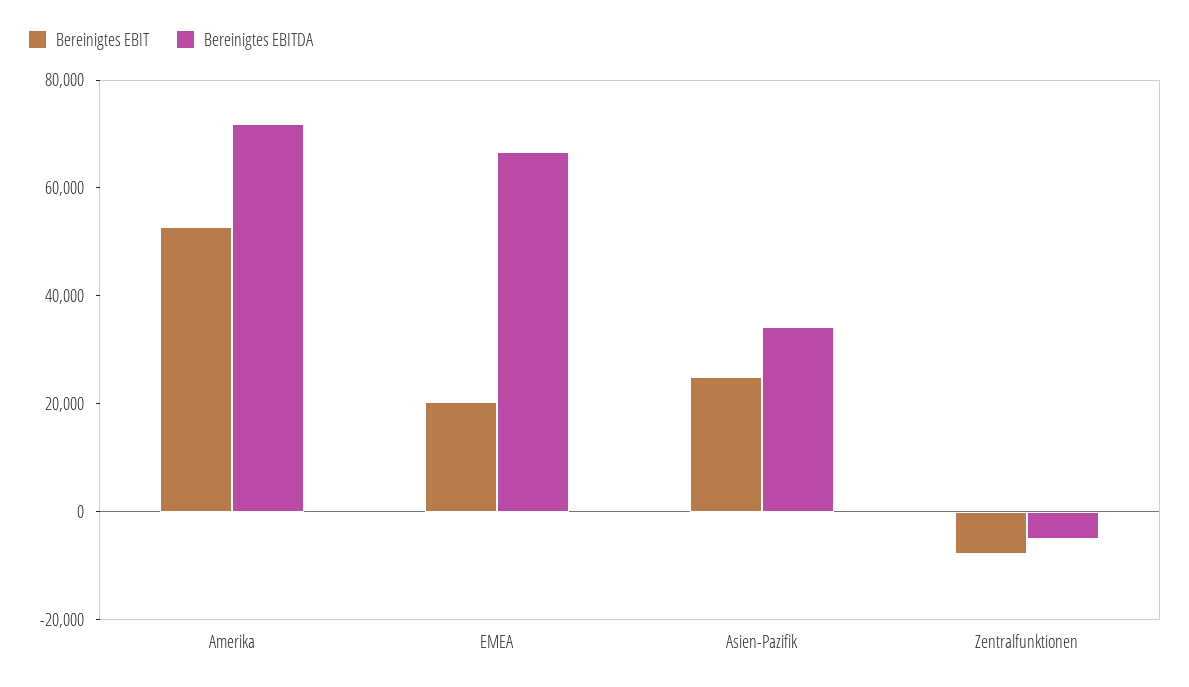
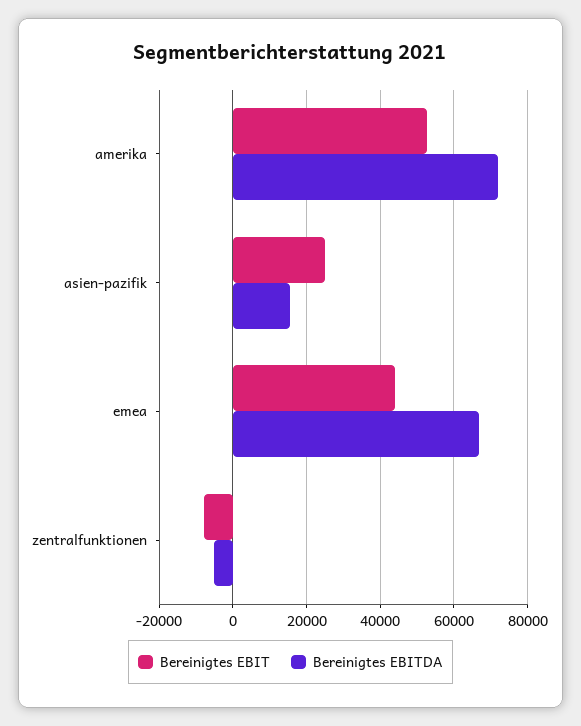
Bereinigtes EBIT, EMEA: 20000 -> 44000
Bereinigtes EBITDA, Asien-Pazifik: 35000 -> 16000

